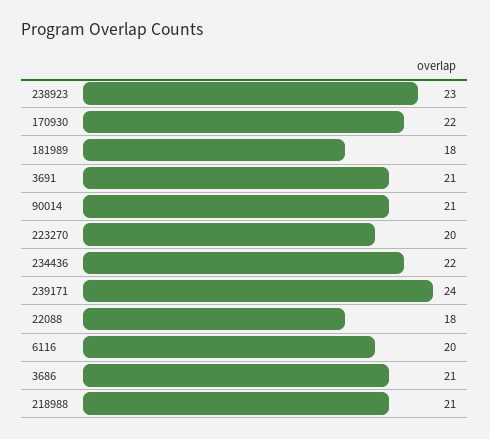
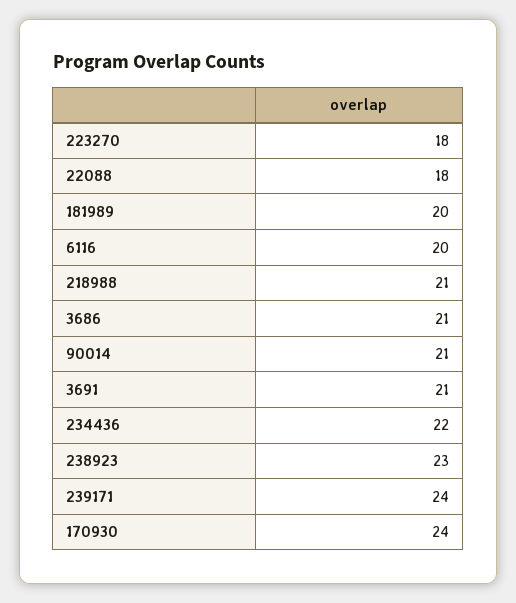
170930: 22 -> 24
181989: 18 -> 20
223270: 20 -> 18

